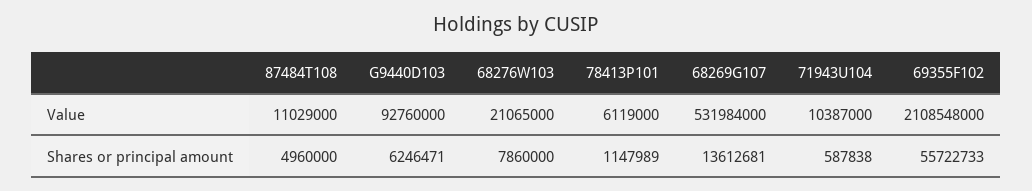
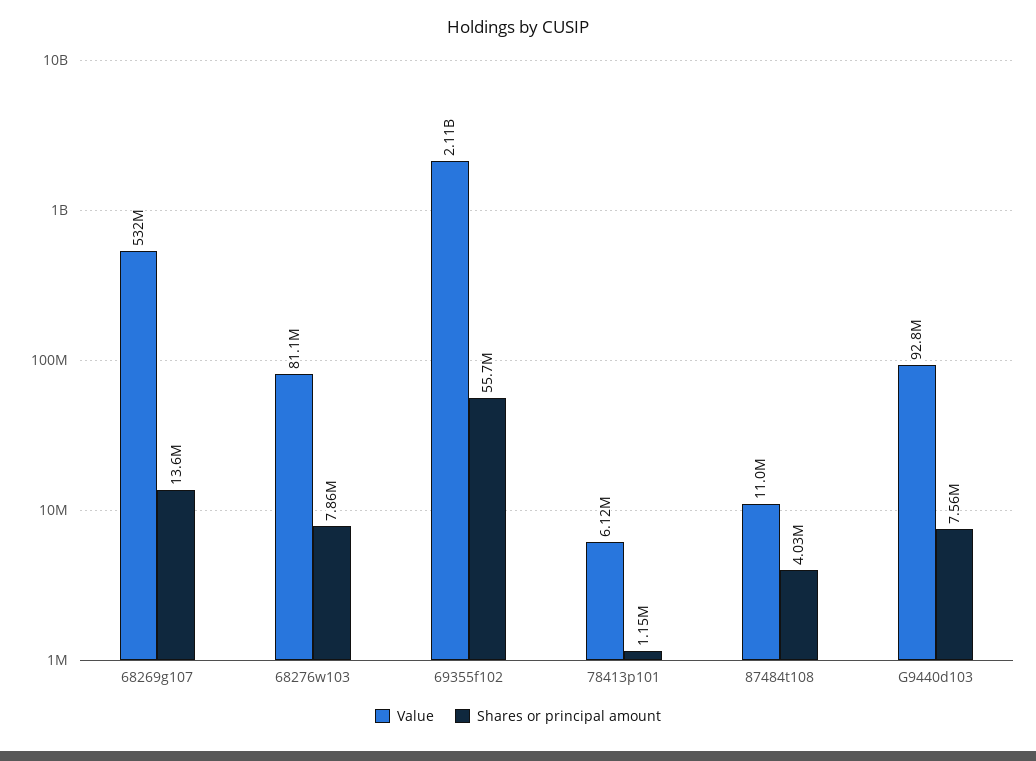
Value, 68276W103: 21065000 -> 81100000
Value, 71943U104: 10387000 -> none
Shares or principal amount, 87484T108: 4960000 -> 4030000
Shares or principal amount, G9440D103: 6246471 -> 7560000
Shares or principal amount, 71943U104: 587838 -> none

